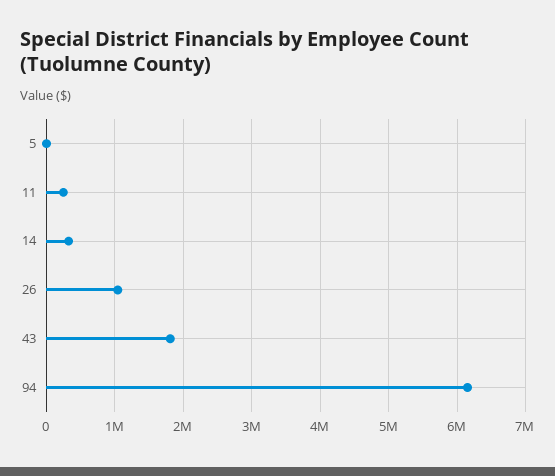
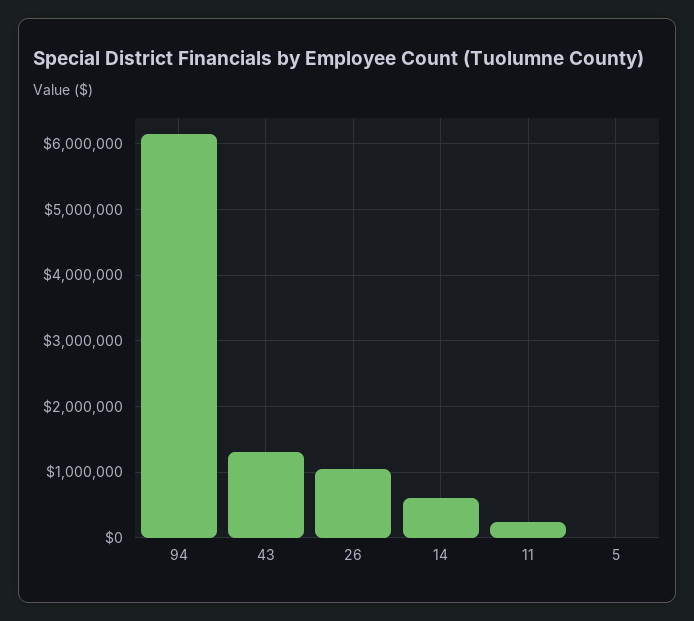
14: 300000 -> 600000
43: 1800000 -> 1300000

